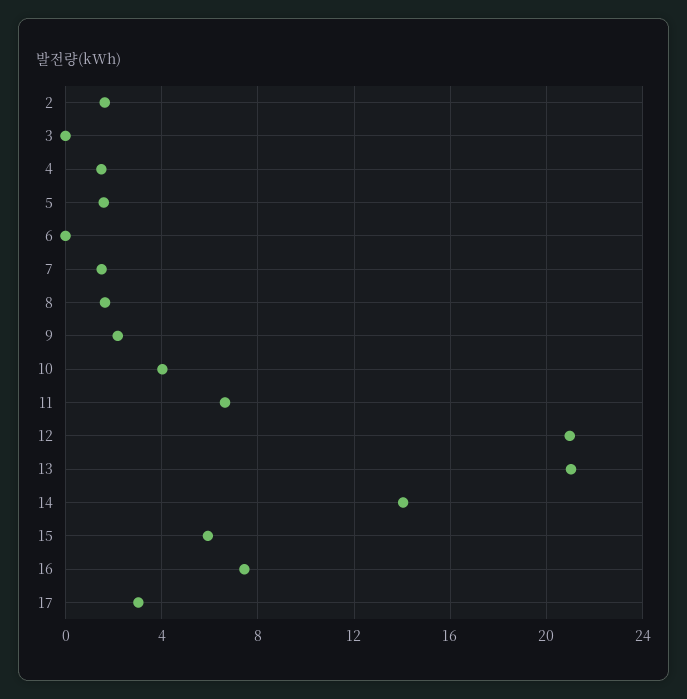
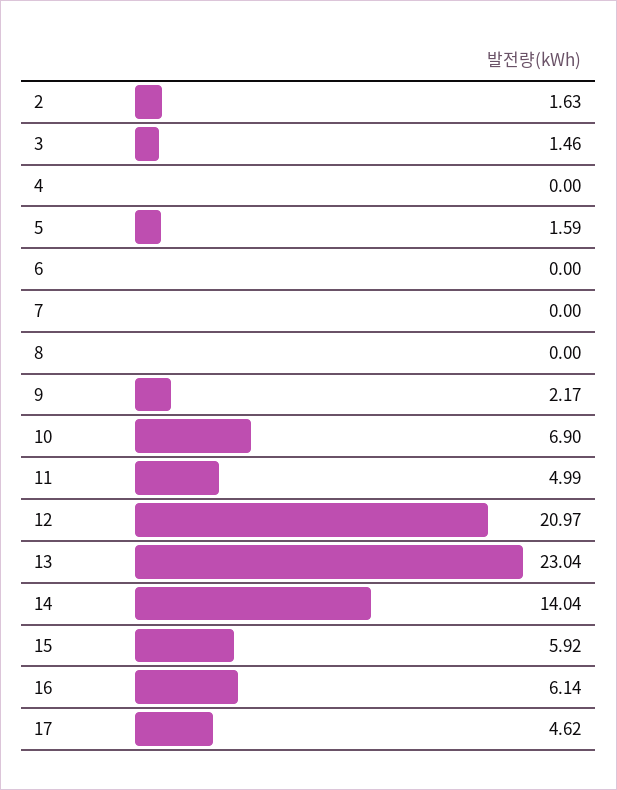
3: 0 -> 1.46
4: 1.5 -> 0
7: 1.5 -> 0
8: 1.5 -> 0
10: 4 -> 6.9
11: 6.5 -> 4.99
13: 21 -> 23.04
16: 7.5 -> 6.14
17: 3 -> 4.62

